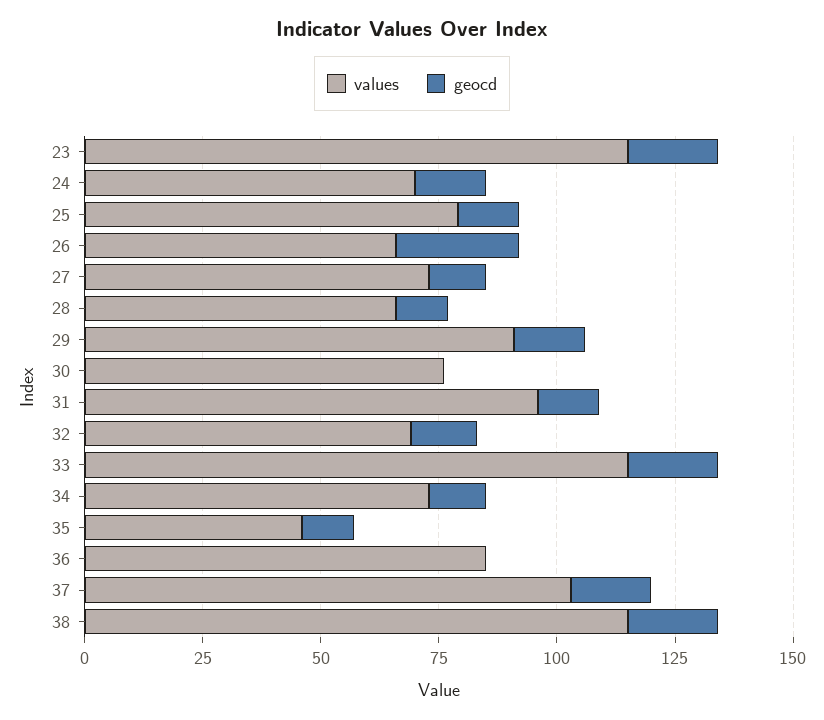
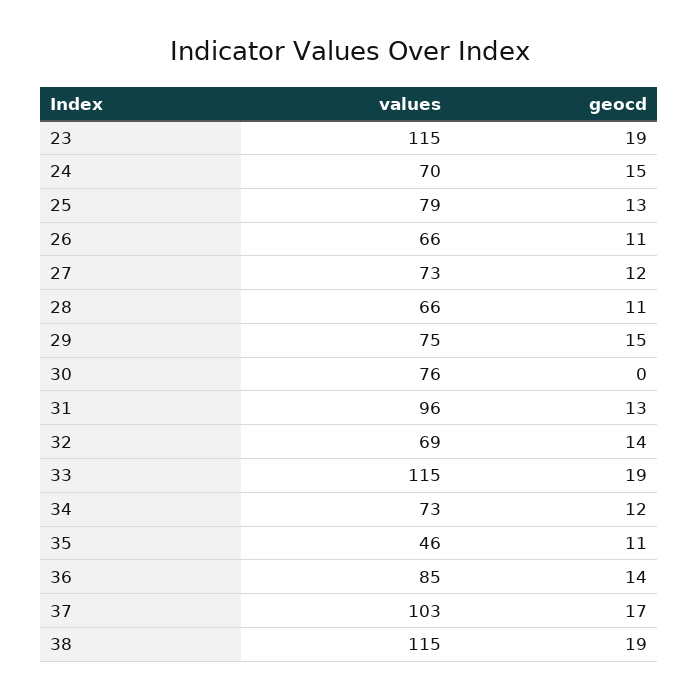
geocd, 26: 25 -> 11
values, 29: 90 -> 75
geocd, 36: 0 -> 14

